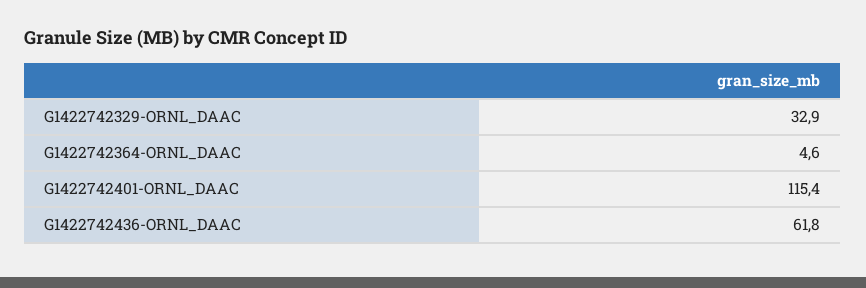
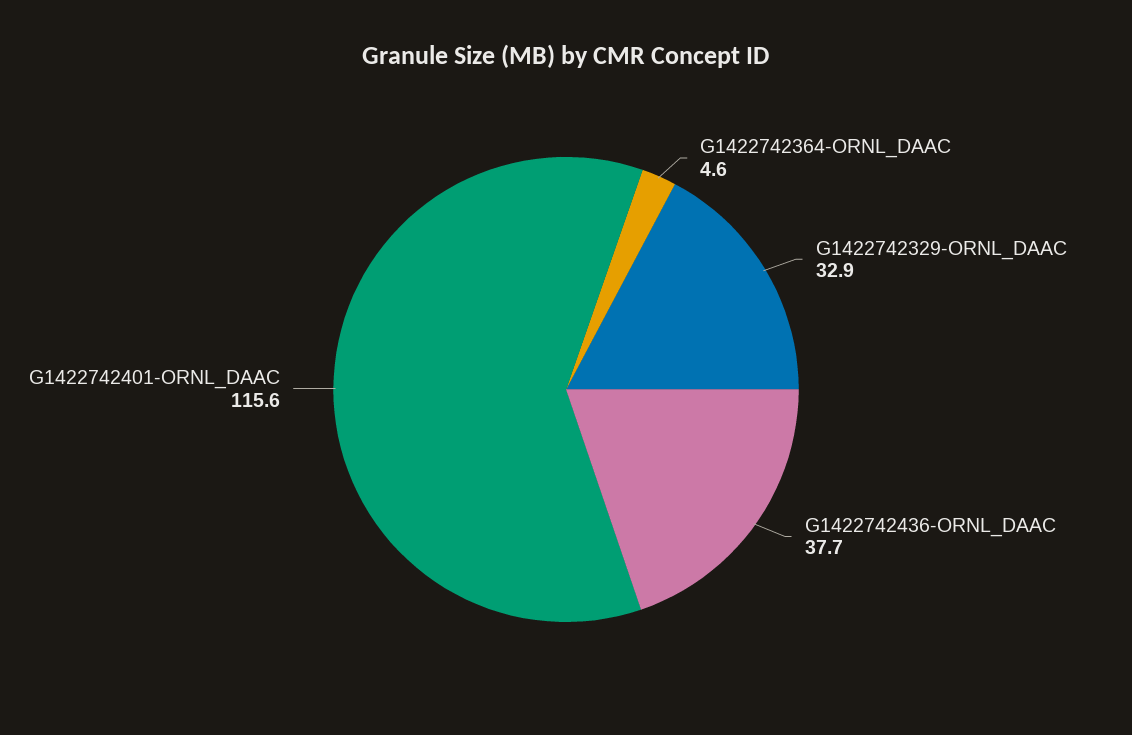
G1422742401-ORNL_DAAC: 115.4 -> 115.6
G1422742436-ORNL_DAAC: 61.8 -> 37.7

